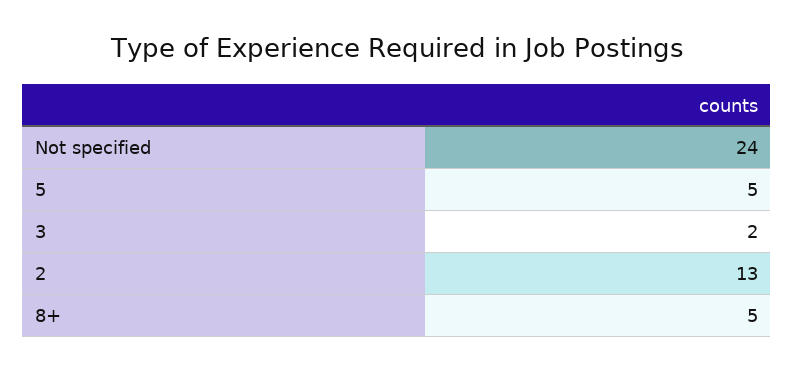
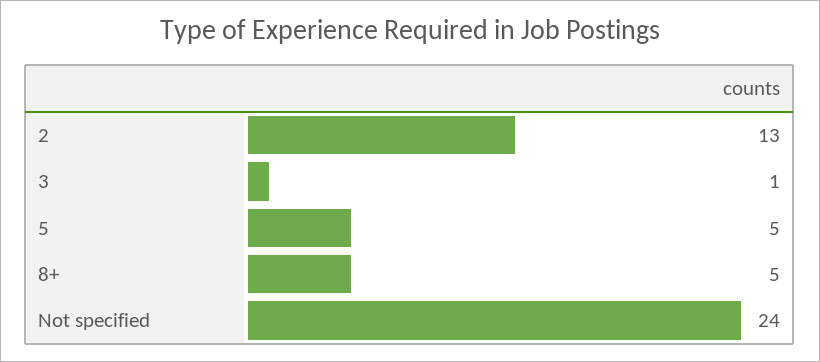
3: 2 -> 1

